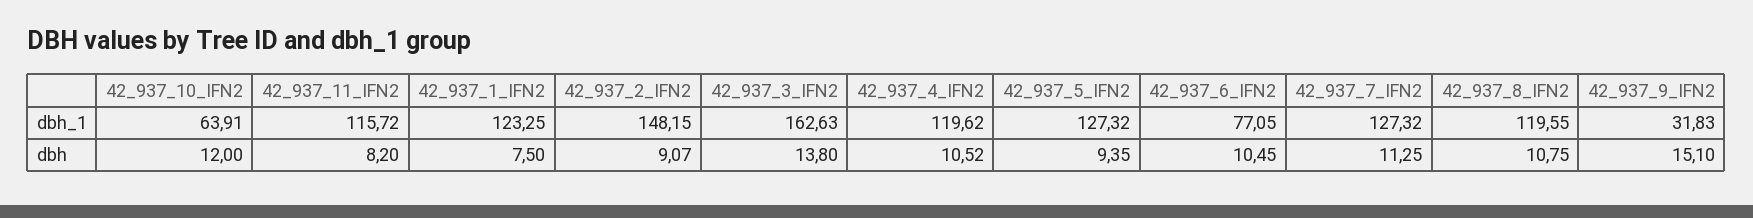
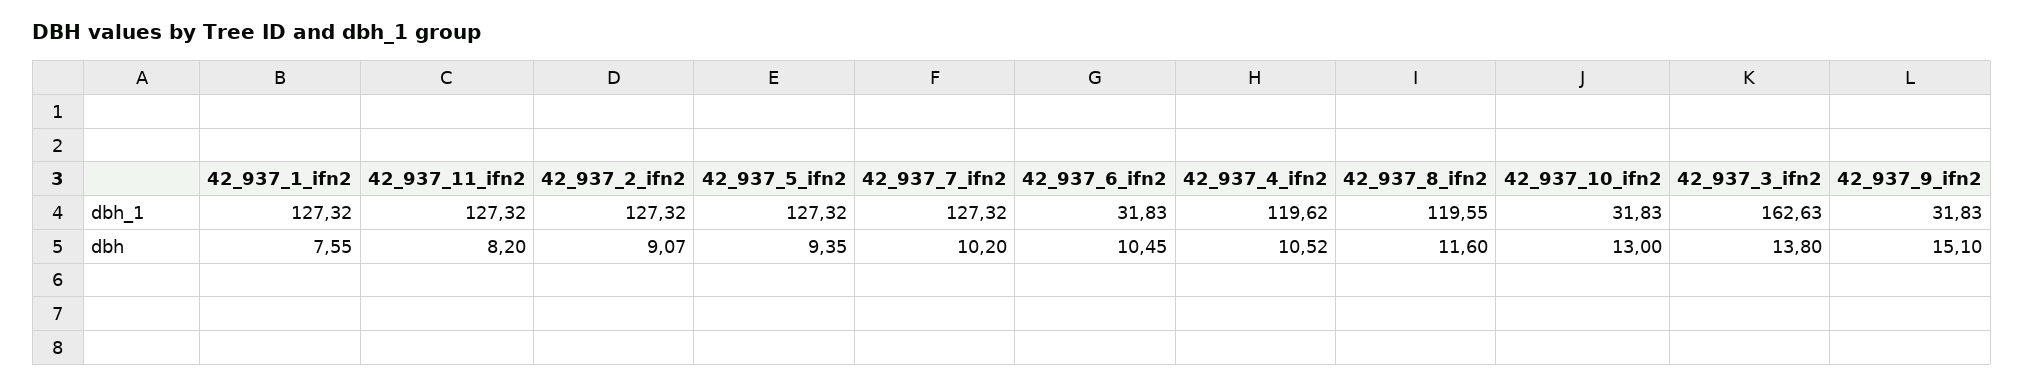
42_937_10_IFN2, dbh_1: 63.91 -> 31.83
42_937_11_IFN2, dbh_1: 115.72 -> 127.32
42_937_1_IFN2, dbh_1: 123.25 -> 127.32
42_937_2_IFN2, dbh_1: 148.15 -> 127.32
42_937_6_IFN2, dbh_1: 77.05 -> 31.83
42_937_10_IFN2, dbh: 12 -> 13
42_937_1_IFN2, dbh: 7.5 -> 7.55
42_937_7_IFN2, dbh: 11.25 -> 10.2
42_937_8_IFN2, dbh: 10.75 -> 11.6

